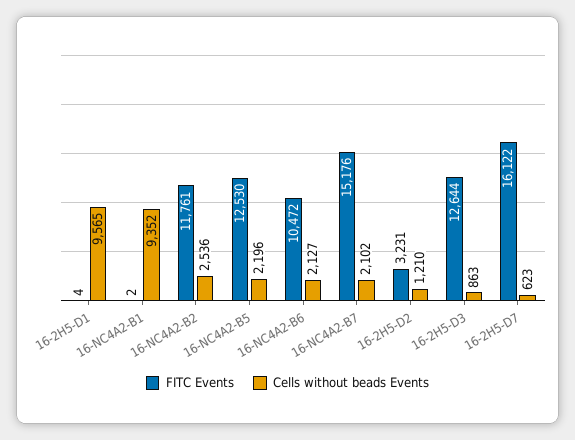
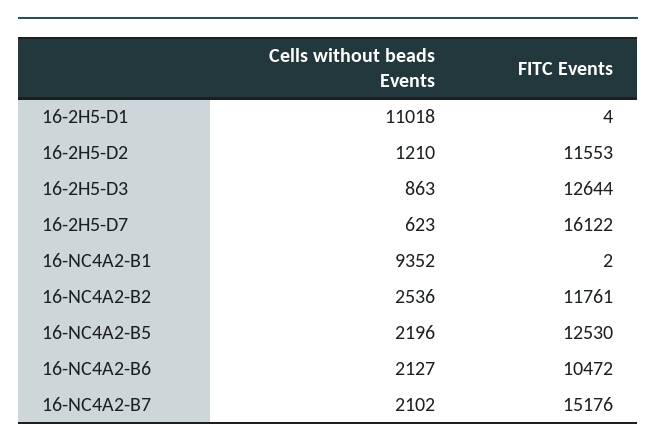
Cells without beads Events, 16-2H5-D1: 9565 -> 11018
FITC Events, 16-2H5-D2: 3231 -> 11553

